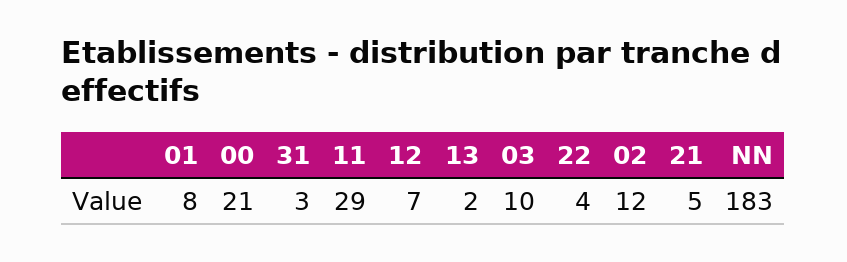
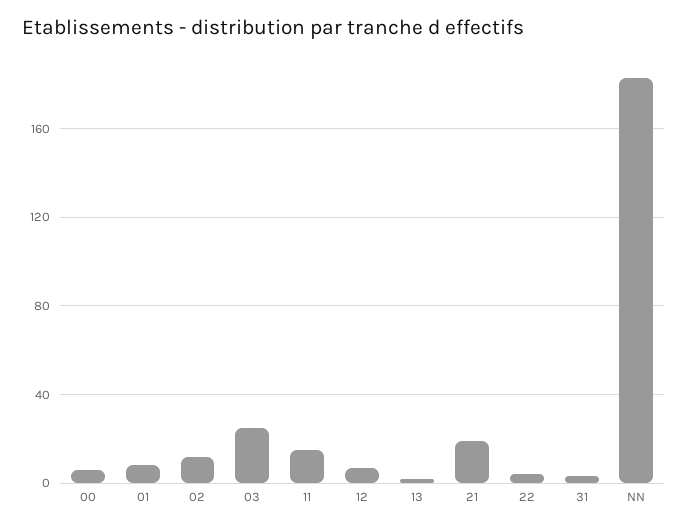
00: 21 -> 5
11: 29 -> 15
03: 10 -> 25
21: 5 -> 20

